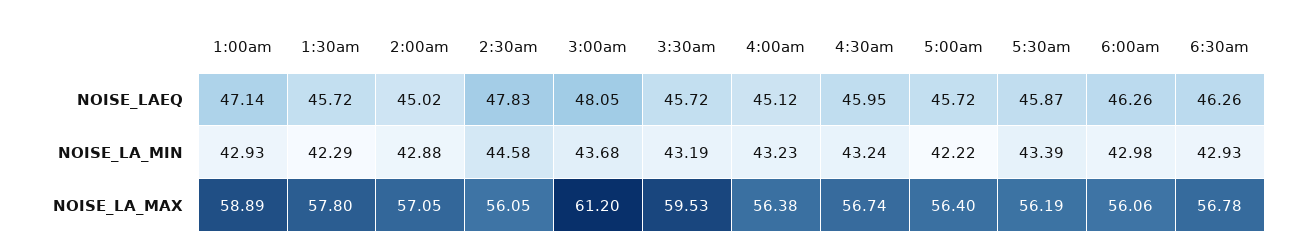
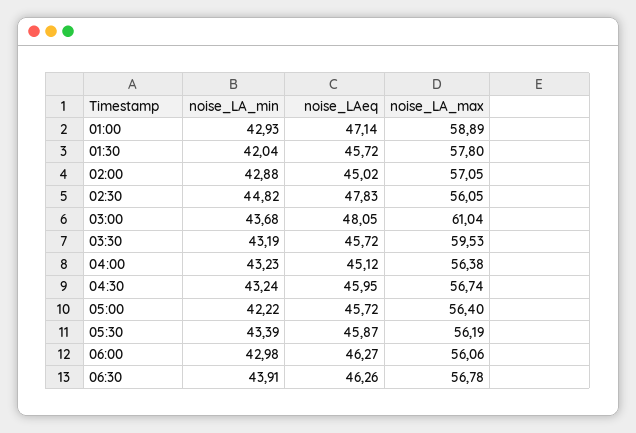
6:00am, NOISE_LAEQ: 46.26 -> 46.27
1:30am, NOISE_LA_MIN: 42.29 -> 42.04
2:30am, NOISE_LA_MIN: 44.58 -> 44.82
6:30am, NOISE_LA_MIN: 42.93 -> 43.91
3:00am, NOISE_LA_MAX: 61.2 -> 61.04

